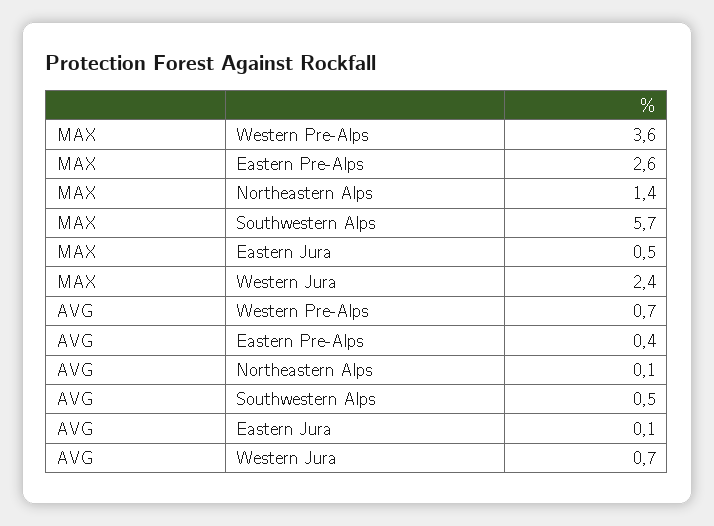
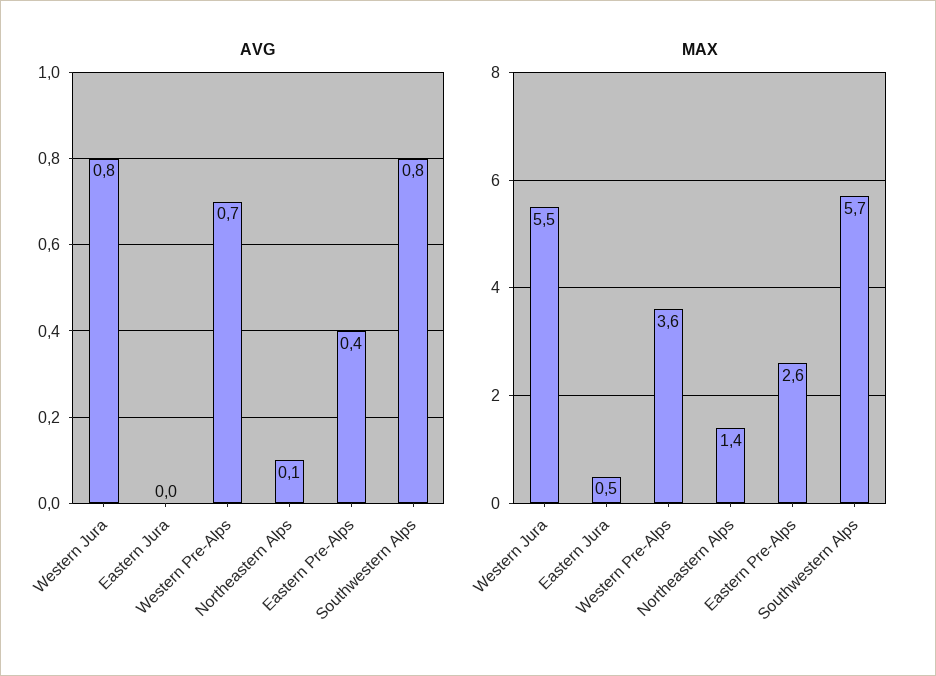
MAX, Western Jura: 2.4 -> 5.5
AVG, Southwestern Alps: 0.5 -> 0.8
AVG, Eastern Jura: 0.1 -> 0
AVG, Western Jura: 0.7 -> 0.8

